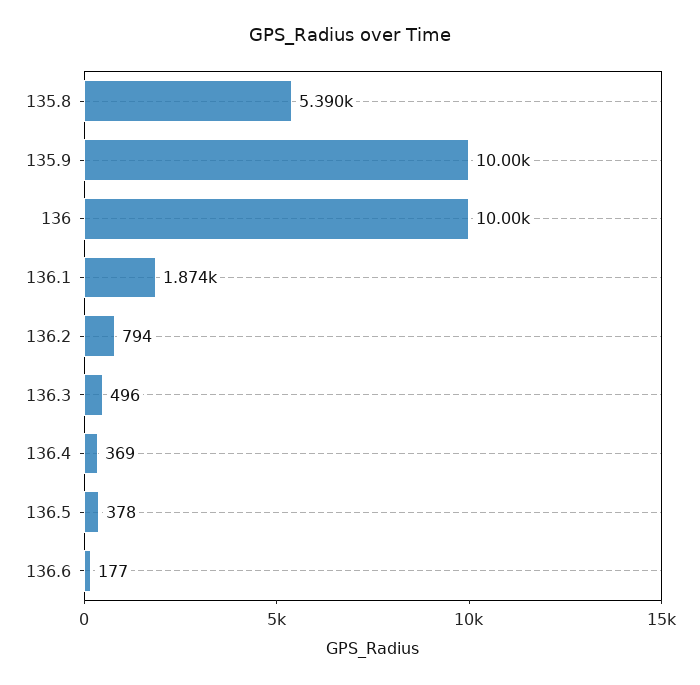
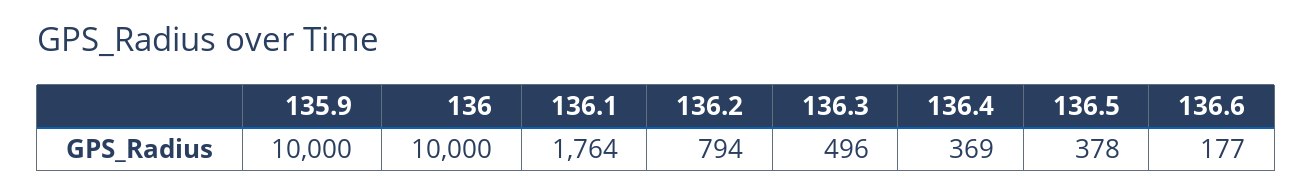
135.8: 5390 -> none
136.1: 1874 -> 1764

